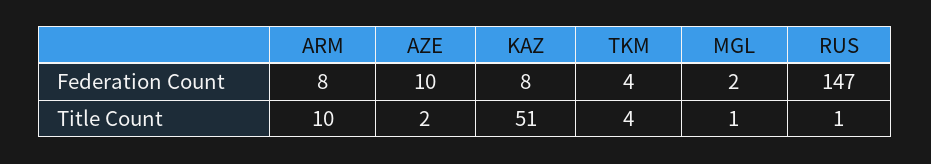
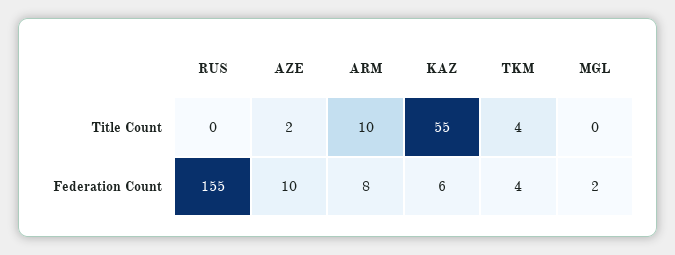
KAZ, Federation Count: 8 -> 6
RUS, Federation Count: 147 -> 155
KAZ, Title Count: 51 -> 55
MGL, Title Count: 1 -> 0
RUS, Title Count: 1 -> 0

